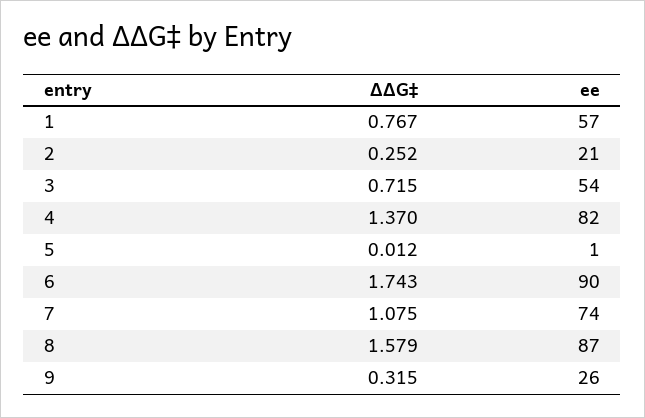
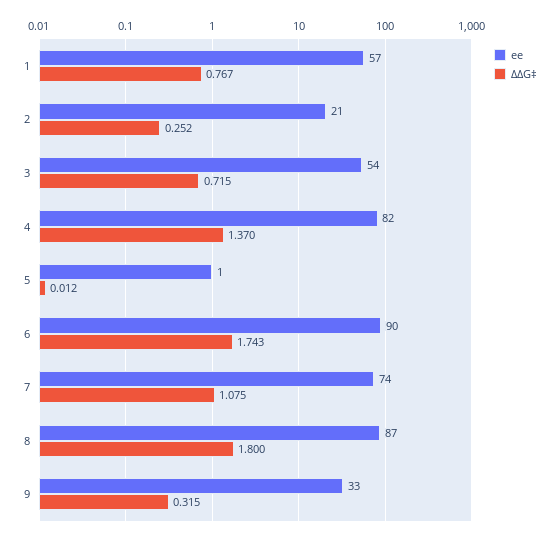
ΔΔG‡, 8: 1.579 -> 1.8
ee, 9: 26 -> 33

